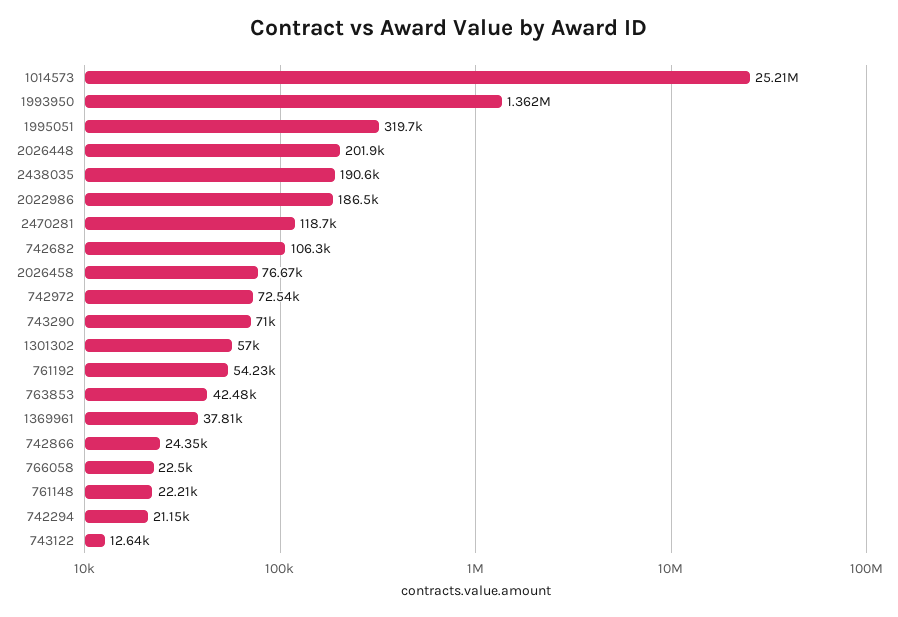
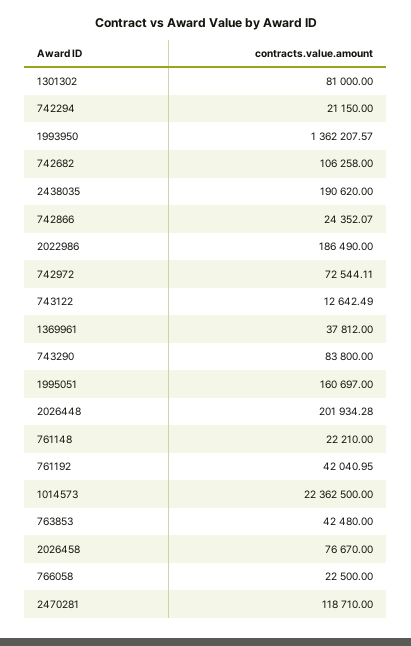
1014573: 25210000 -> 22362500
1995051: 319700 -> 160697
743290: 71000 -> 83800
1301302: 57000 -> 81000
761192: 54230 -> 42040.95

